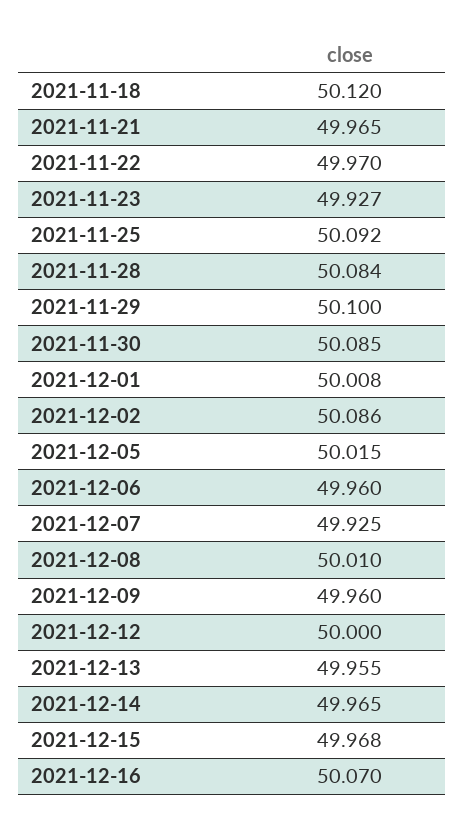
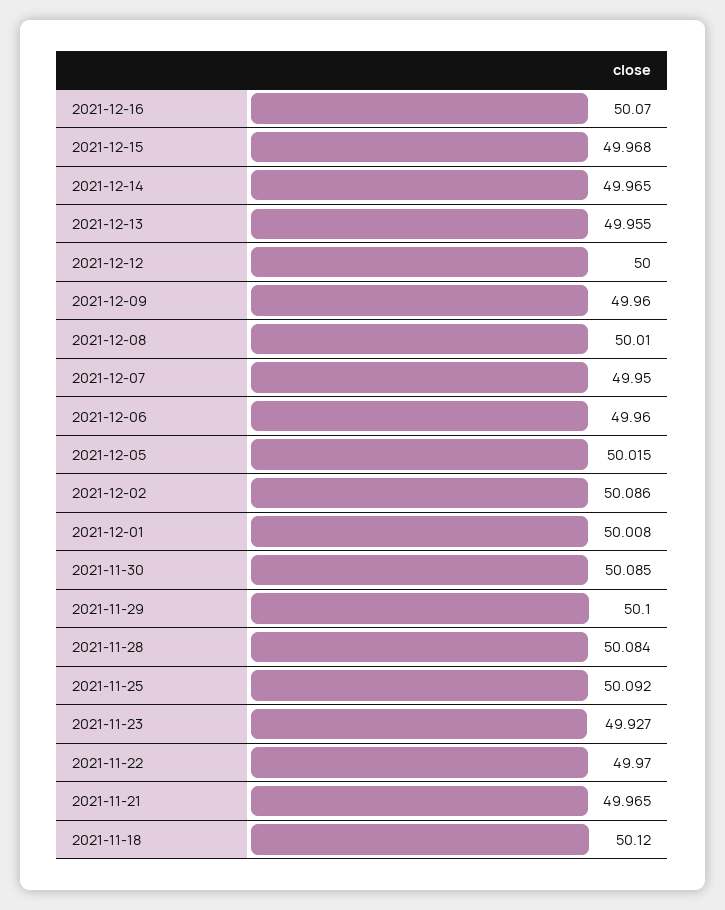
2021-12-07: 49.925 -> 49.95

